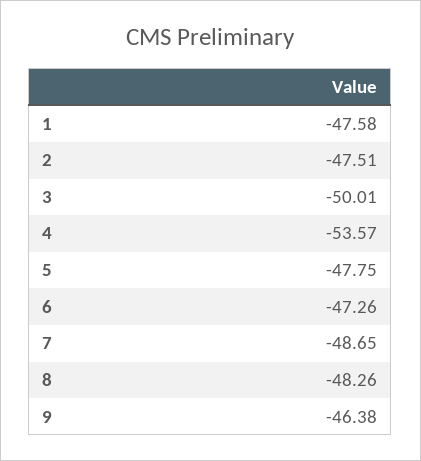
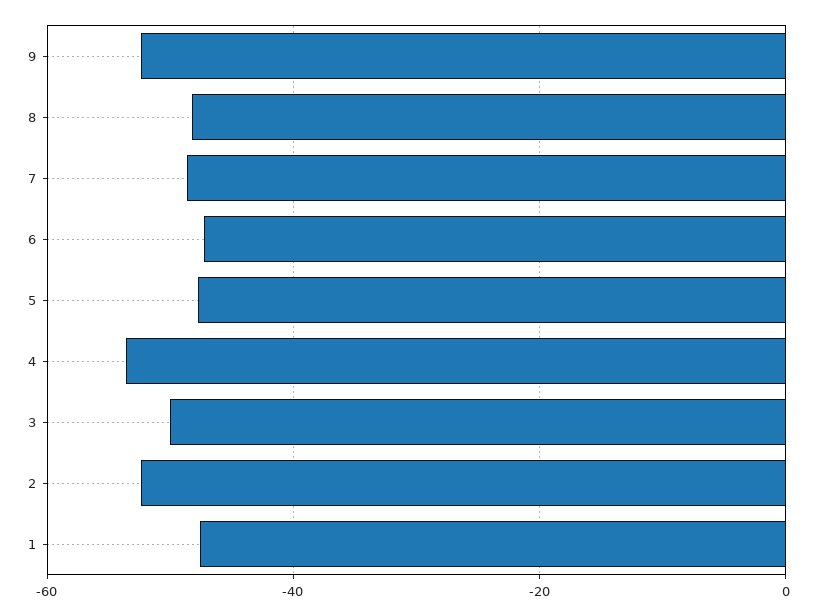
2: -47.51 -> -52
9: -46.38 -> -52

